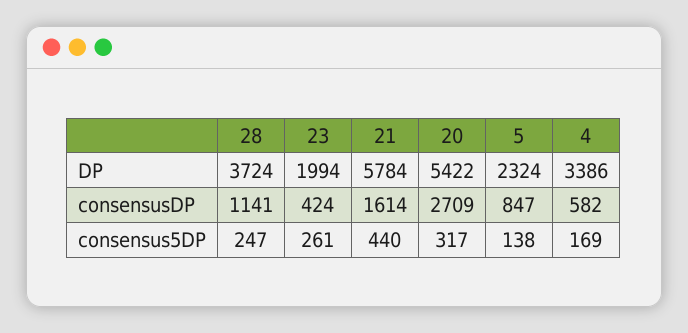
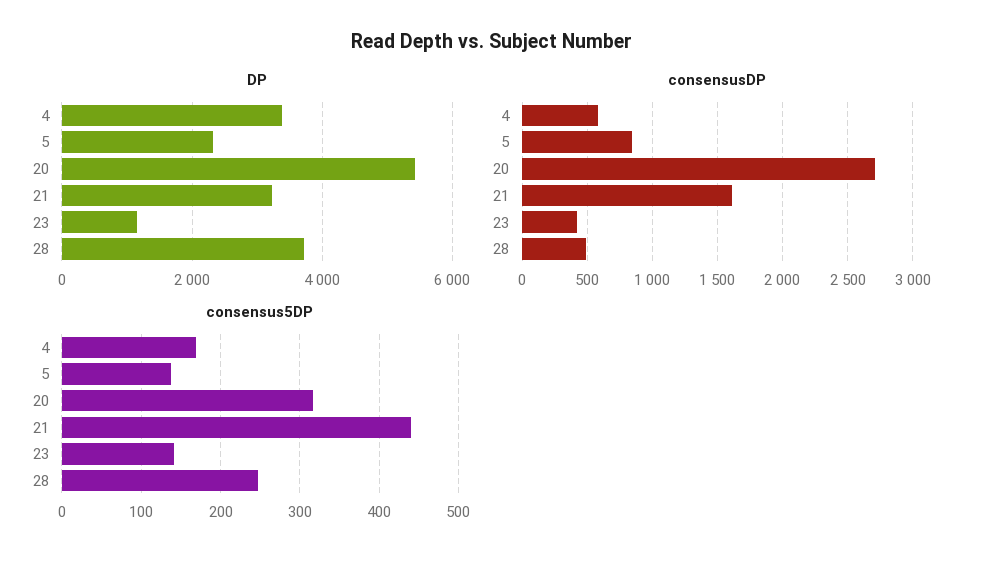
DP, 23: 1994 -> 1200
DP, 21: 5784 -> 3200
consensusDP, 28: 1141 -> 500
consensus5DP, 23: 261 -> 140

